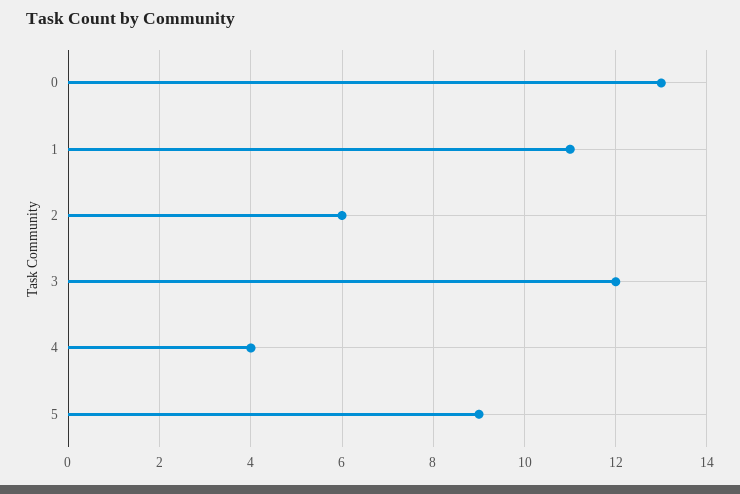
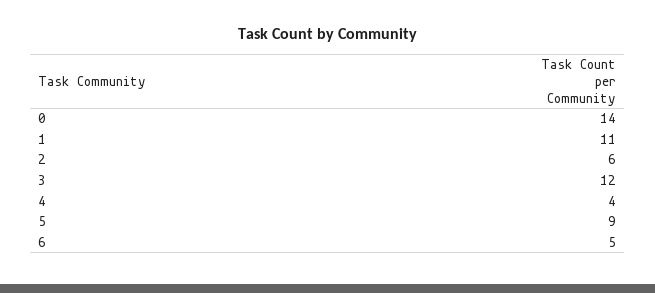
0: 13 -> 14
6: none -> 5

